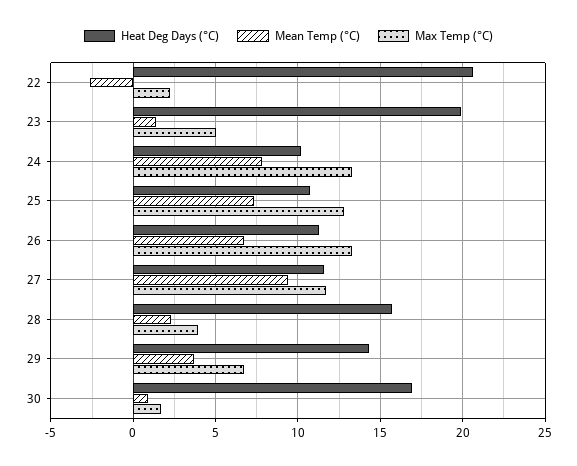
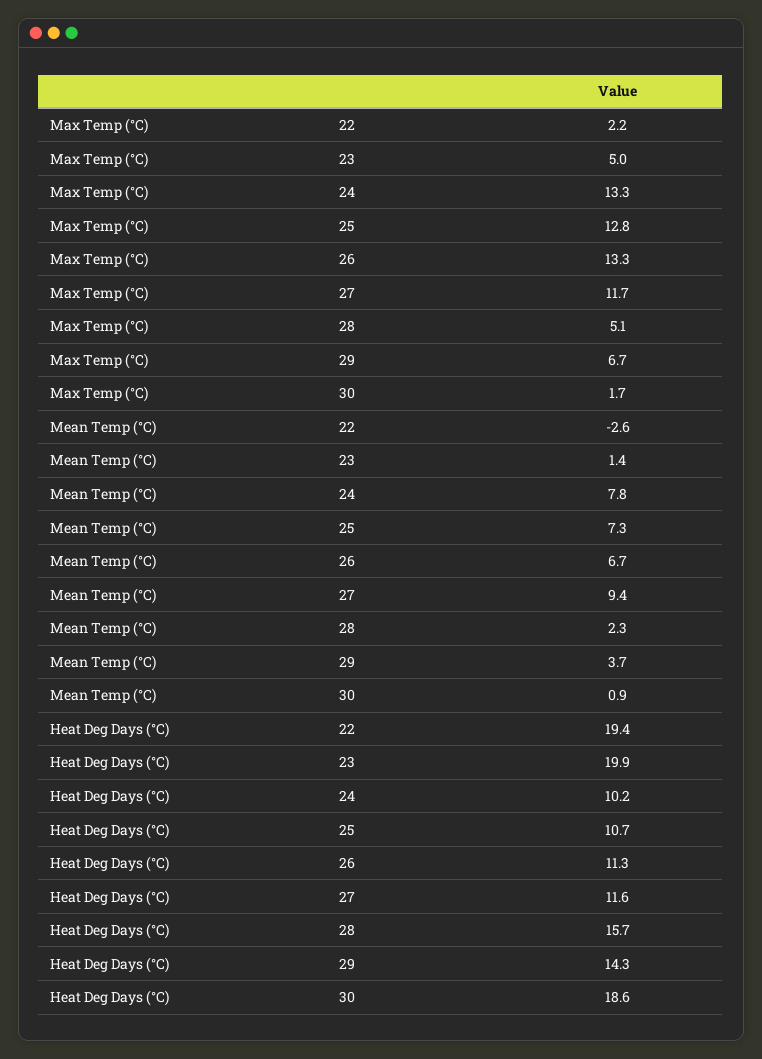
Heat Deg Days (°C), 22: 20.5 -> 19.4
Max Temp (°C), 28: 4 -> 5.1
Heat Deg Days (°C), 30: 17 -> 18.6

